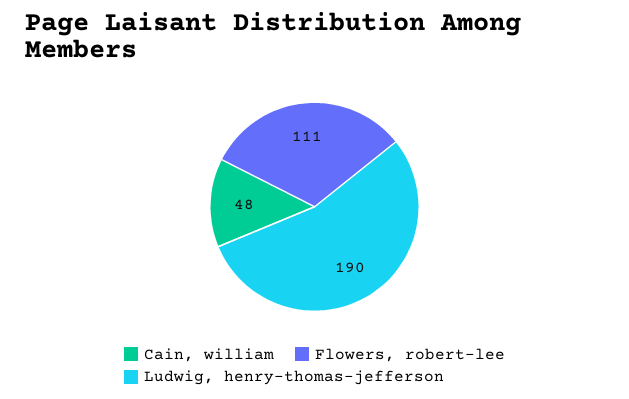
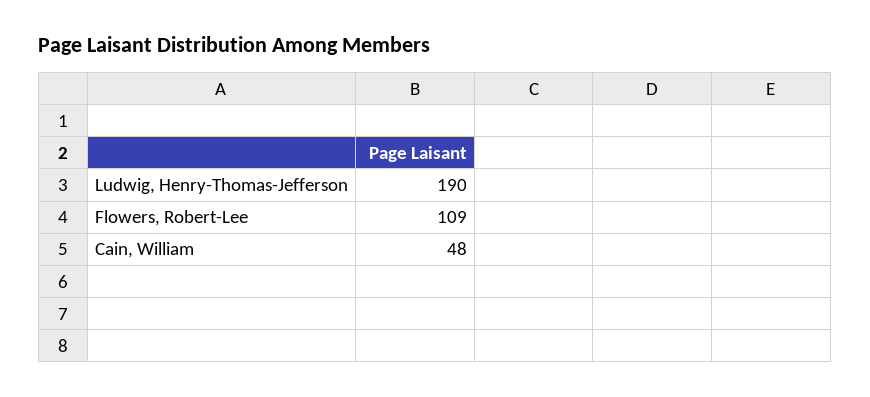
Flowers, robert-lee: 111 -> 109

